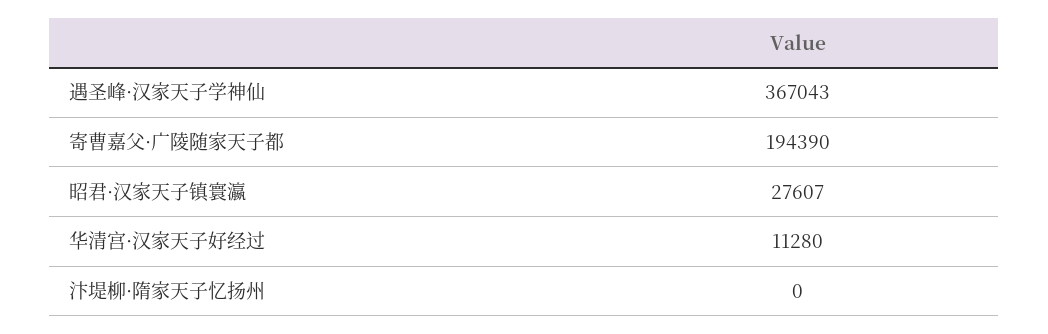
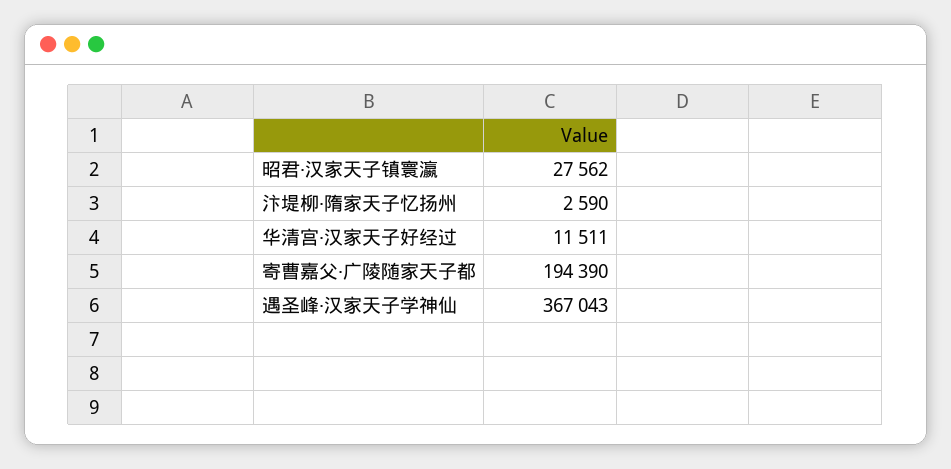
昭君·汉家天子镇寰瀛: 27607 -> 27562
华清宫·汉家天子好经过: 11280 -> 11511
汴堤柳·隋家天子忆扬州: 0 -> 2590

